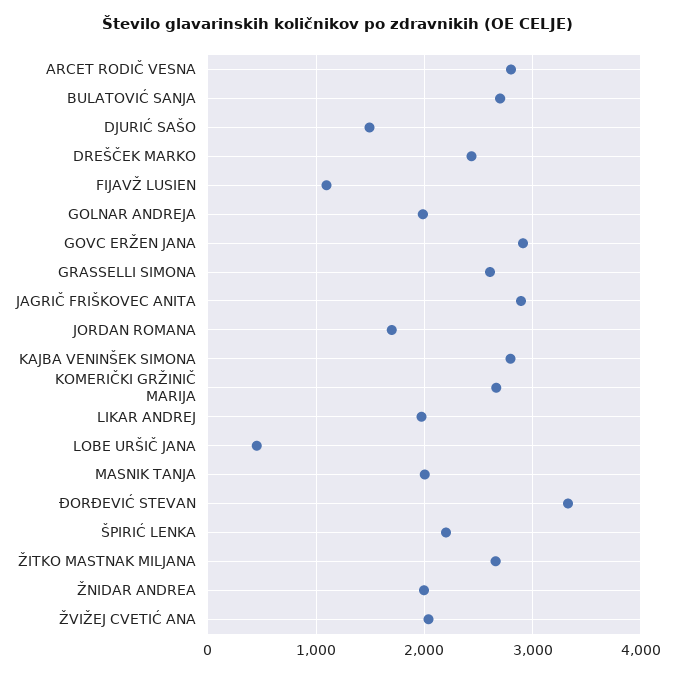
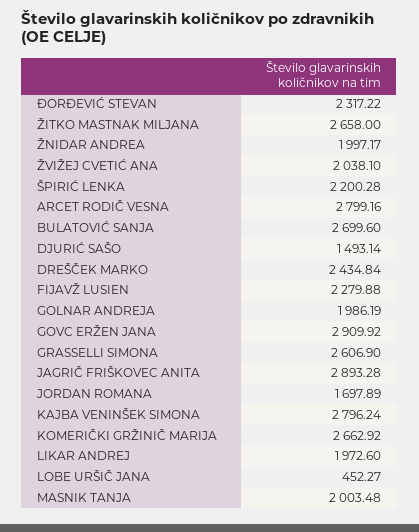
FIJAVŽ LUSIEN: 1100 -> 2279.88
ĐORĐEVIĆ STEVAN: 3300 -> 2317.22

